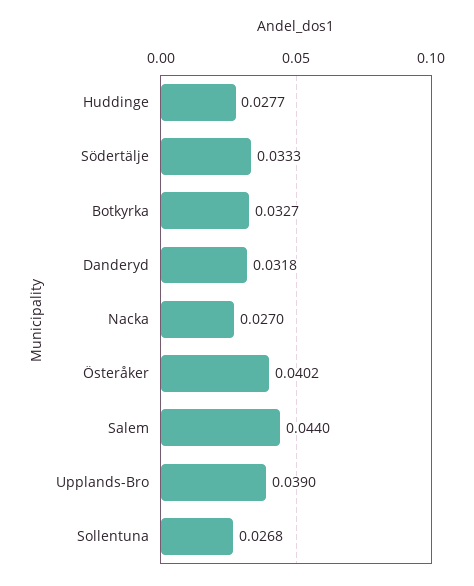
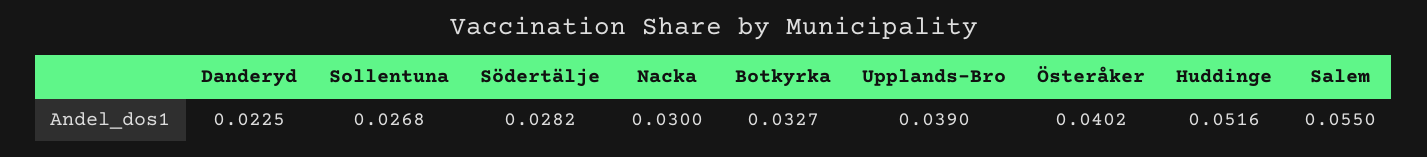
Huddinge: 0.0277 -> 0.0516
Södertälje: 0.0333 -> 0.0282
Danderyd: 0.0318 -> 0.0225
Nacka: 0.027 -> 0.03
Salem: 0.044 -> 0.055

